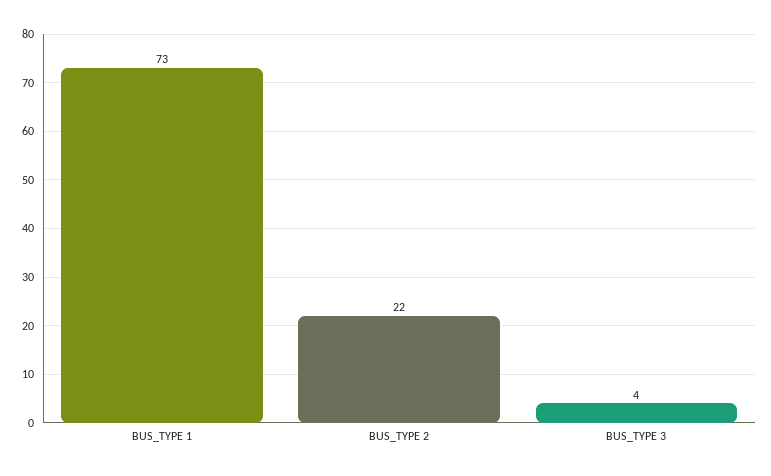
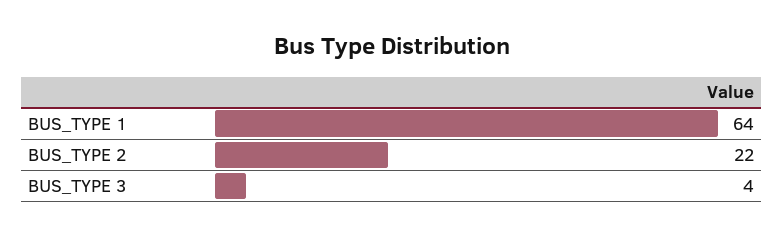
BUS_TYPE 1: 73 -> 64

